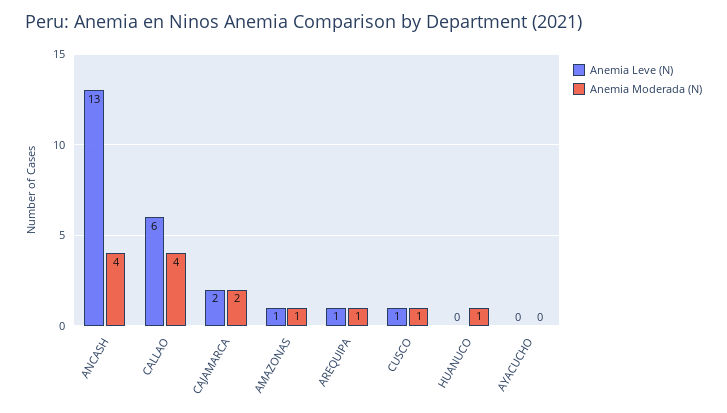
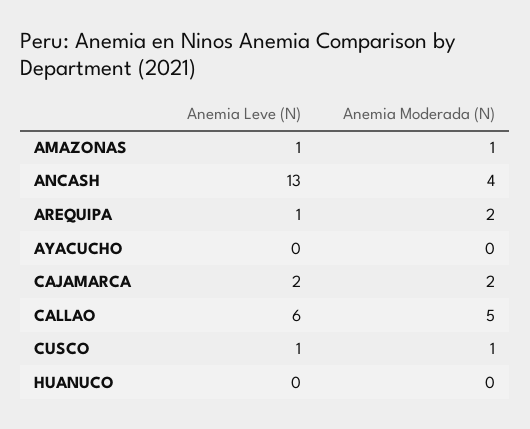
Anemia Moderada (N), CALLAO: 4 -> 5
Anemia Moderada (N), AREQUIPA: 1 -> 2
Anemia Moderada (N), HUANUCO: 1 -> 0

